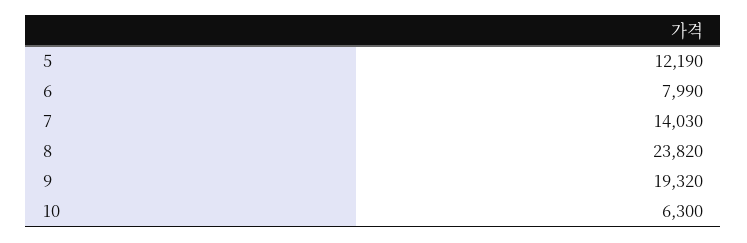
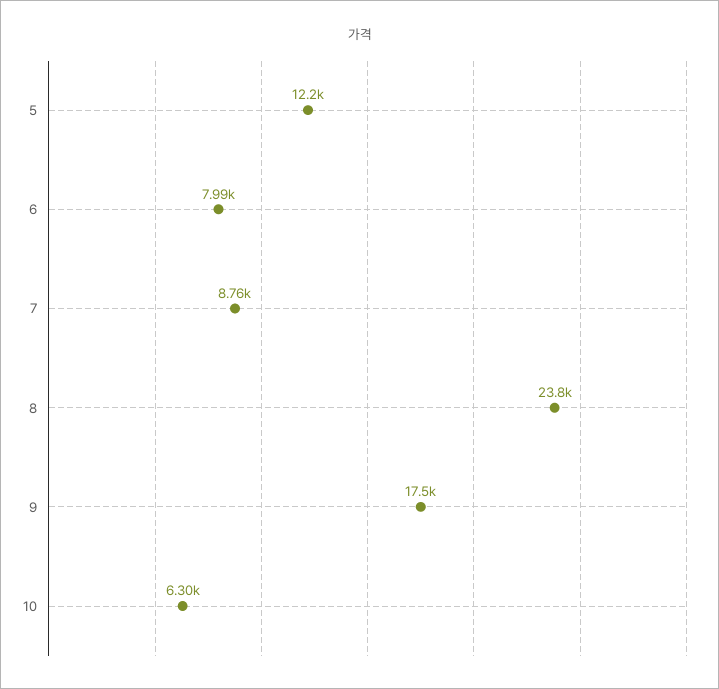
7: 14030 -> 8760
9: 19320 -> 17500

